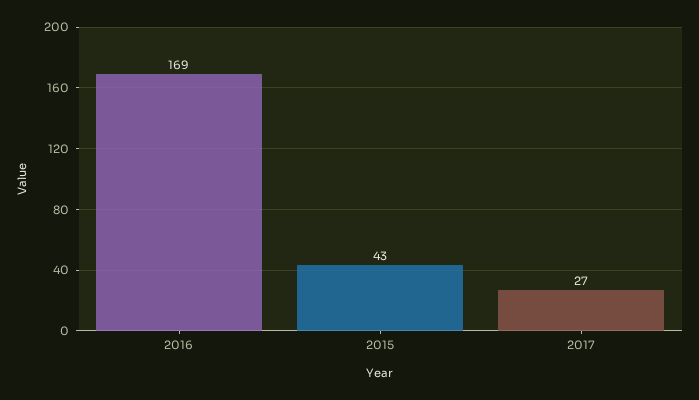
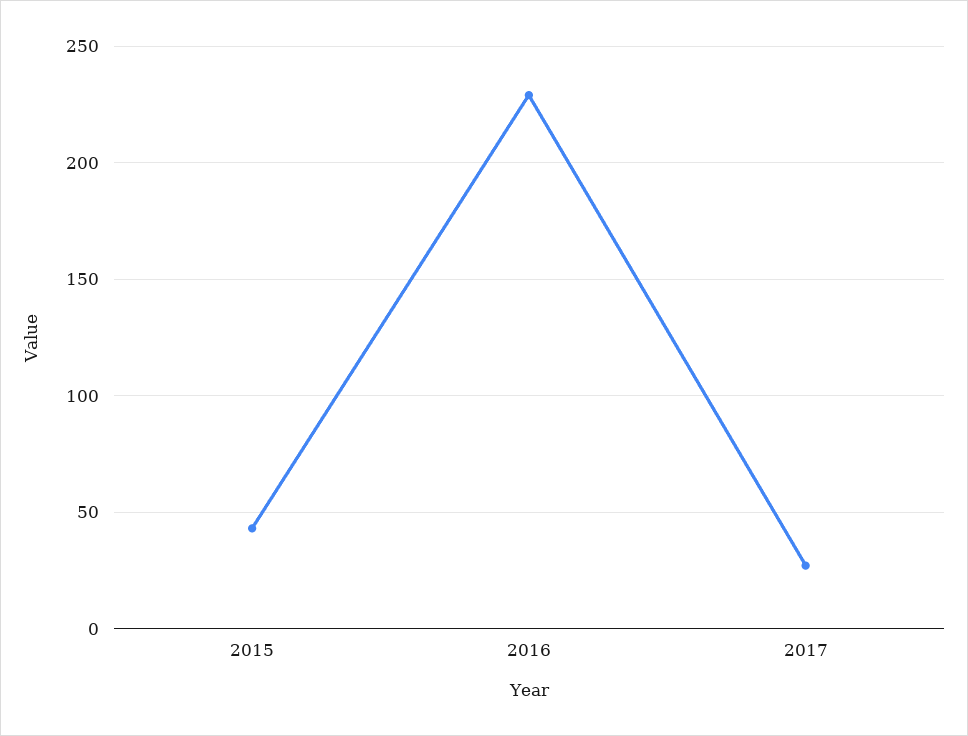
2016: 169 -> 230

